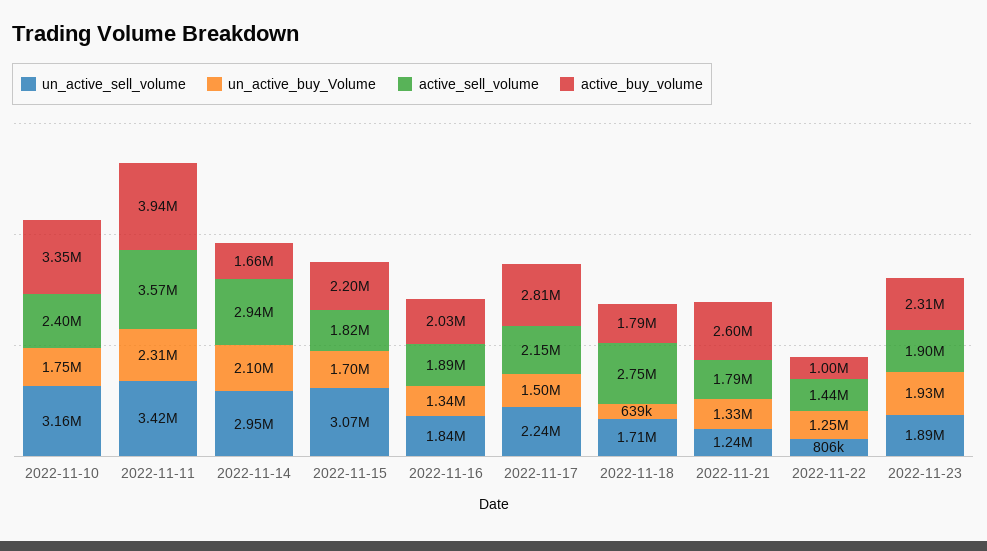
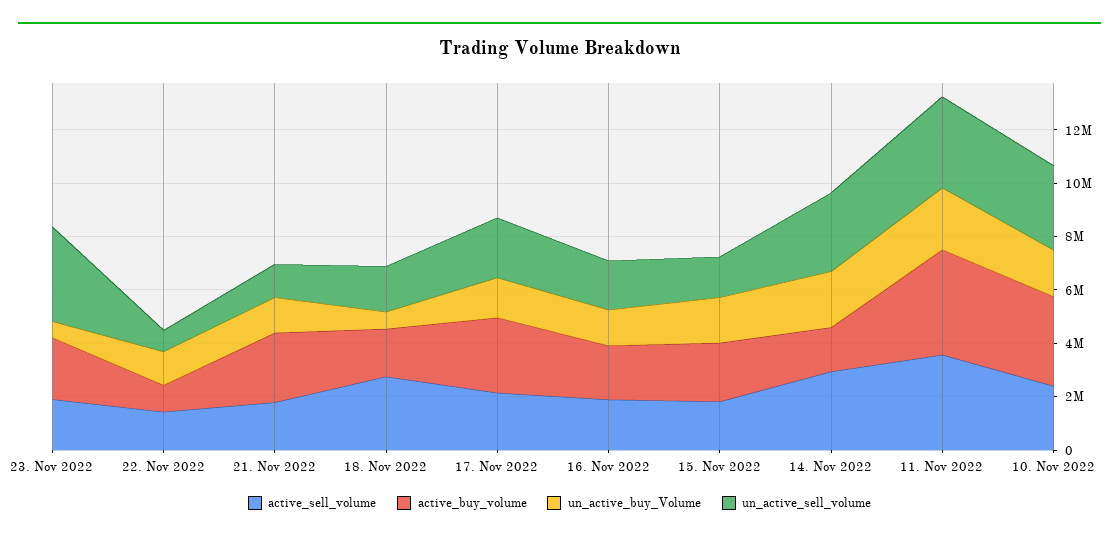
un_active_sell_volume, 2022-11-15: 3070000 -> 1500000
un_active_sell_volume, 2022-11-23: 1890000 -> 3500000
un_active_buy_Volume, 2022-11-23: 1930000 -> 500000

